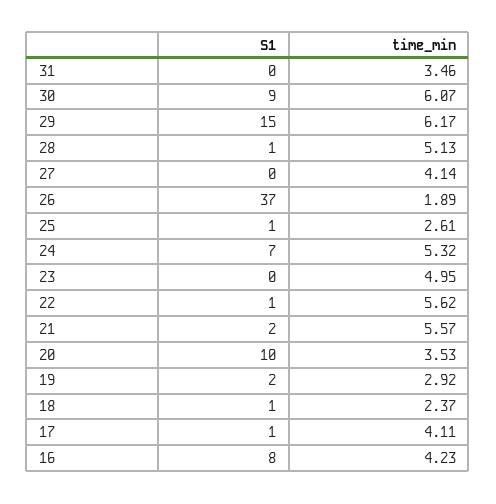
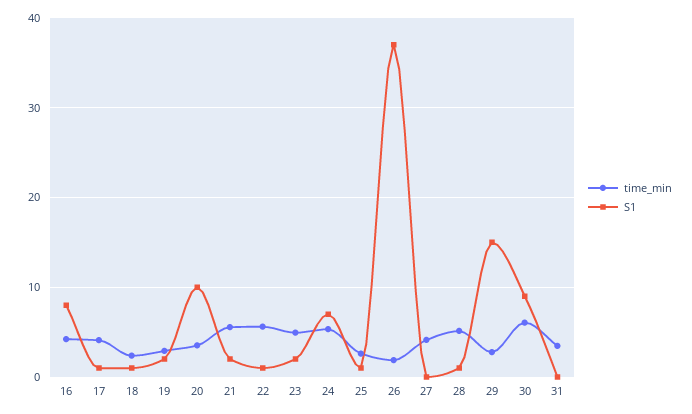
time_min, 29: 6.17 -> 3
S1, 23: 0 -> 2

